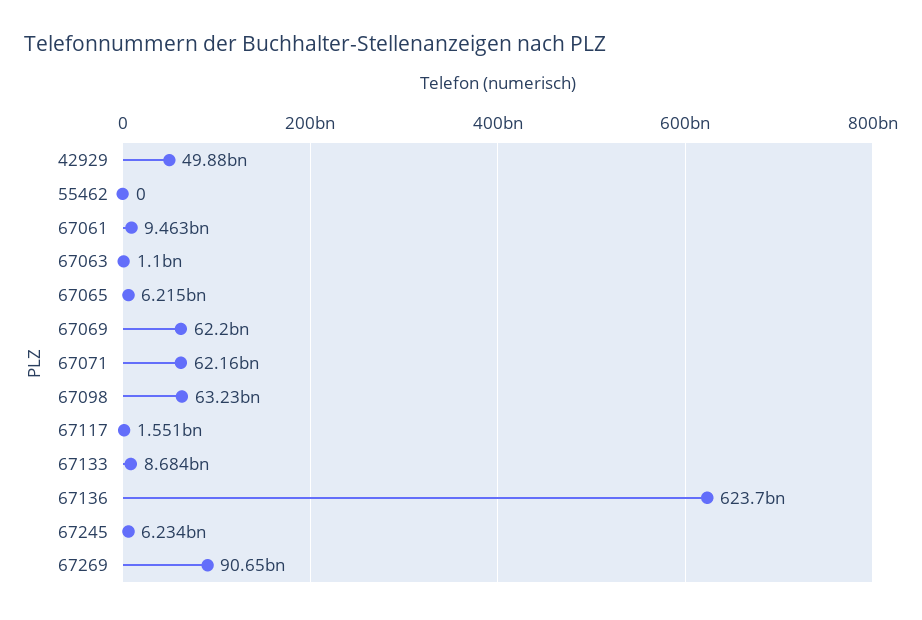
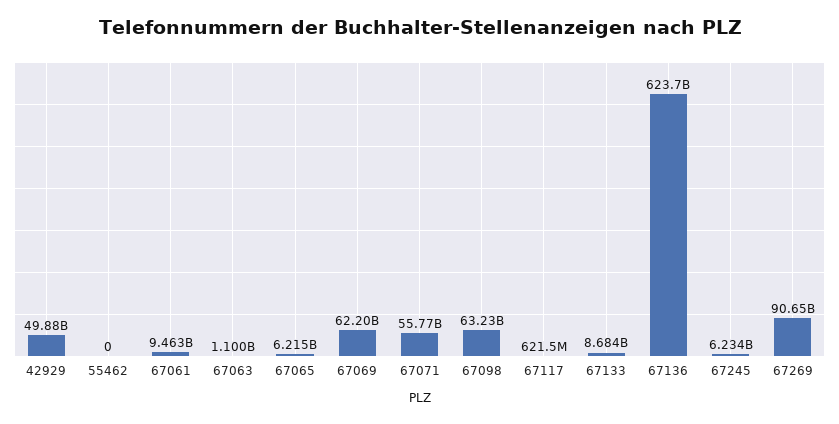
67071: 62160000000 -> 55770000000
67117: 1551000000 -> 621500000

